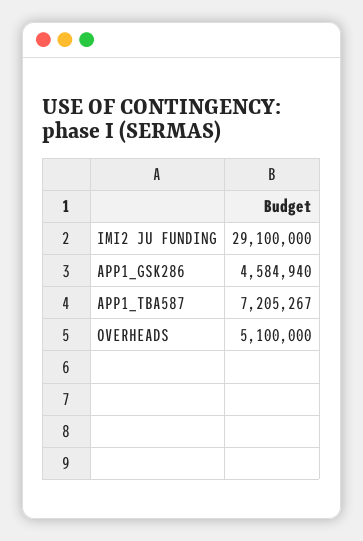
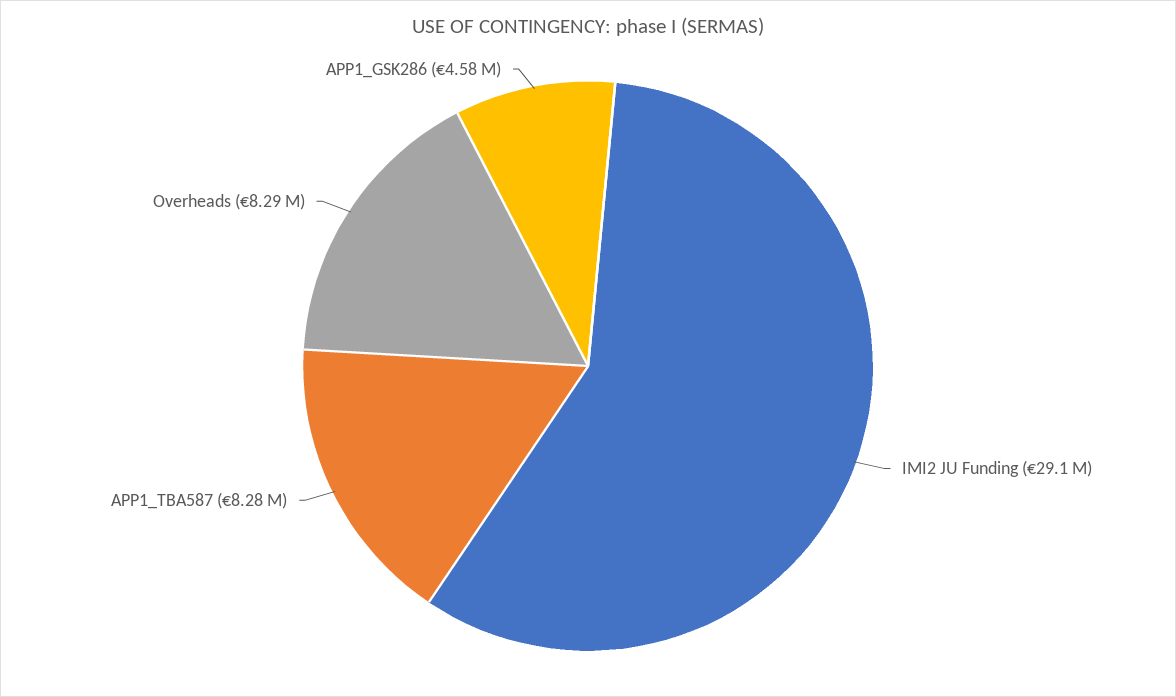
APP1_TBA587: 7205267 -> 8280000
OVERHEADS: 5100000 -> 8290000

